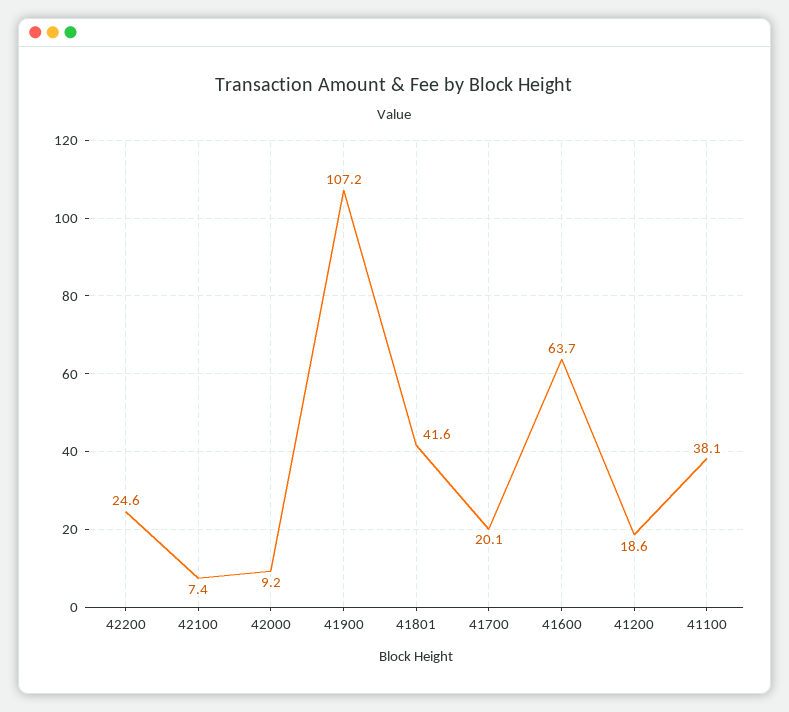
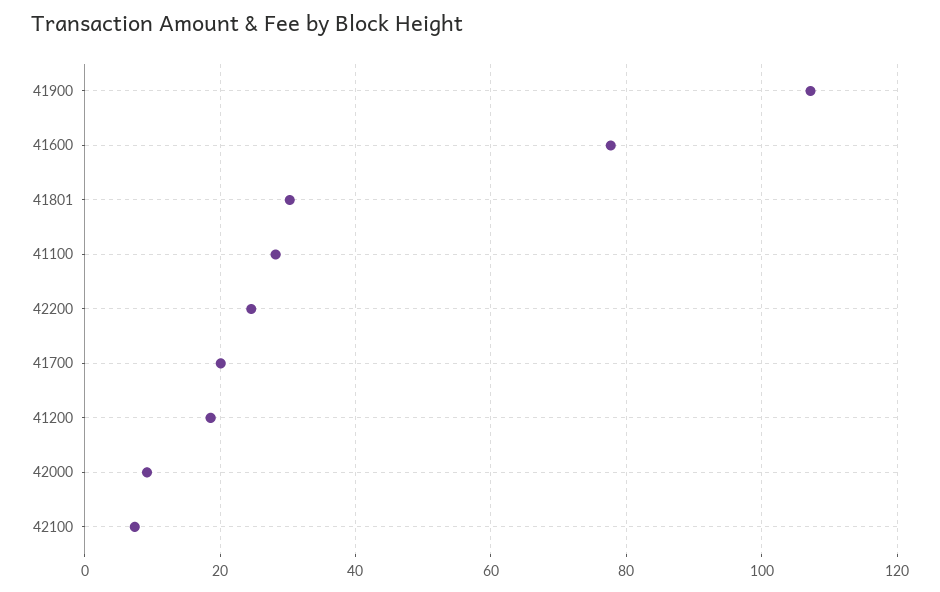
41801: 41.6 -> 30
41600: 63.7 -> 78
41100: 38.1 -> 28

